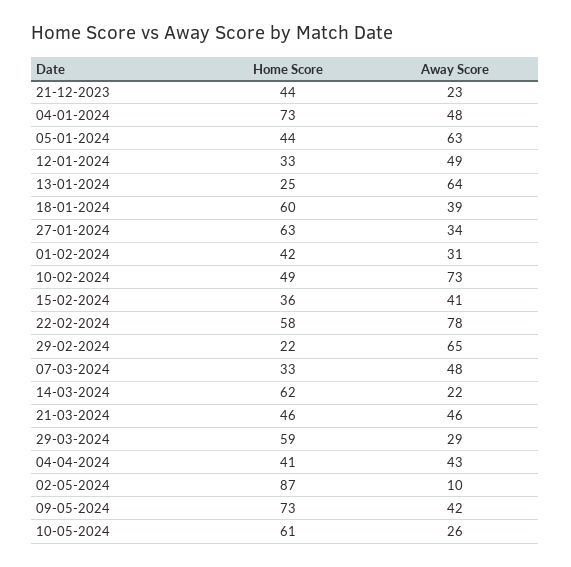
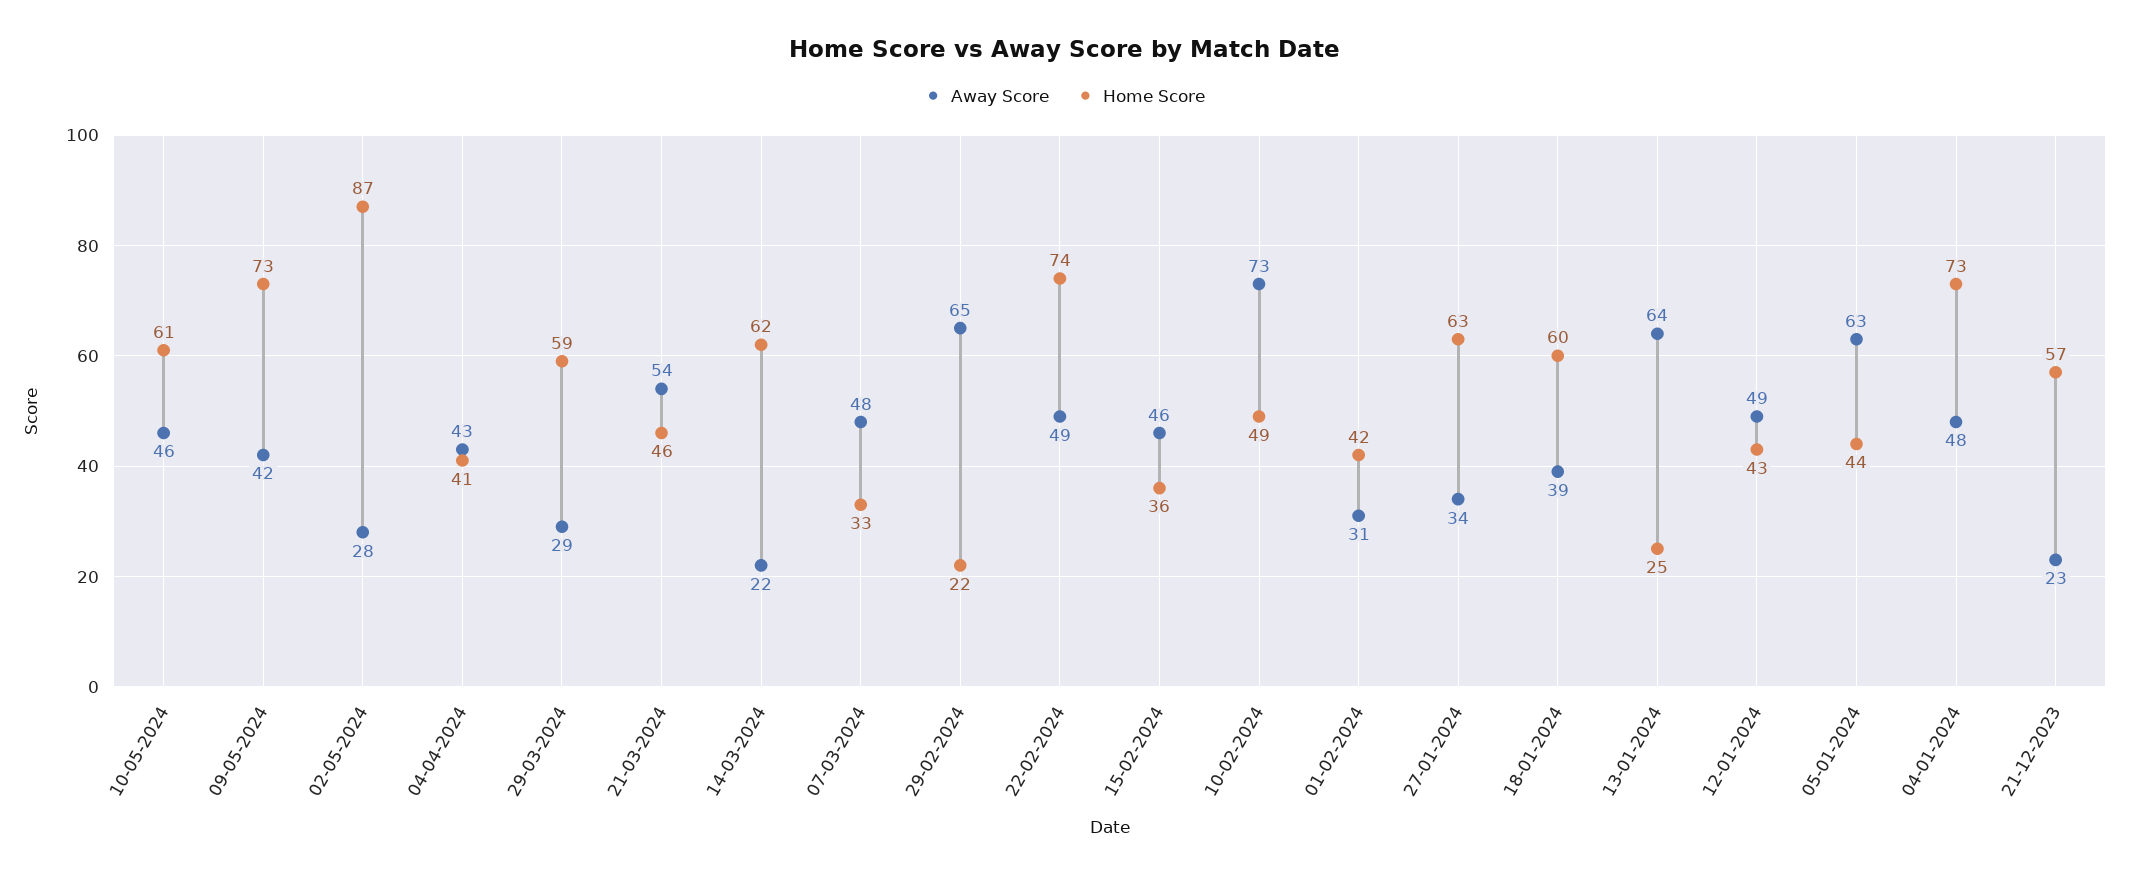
Home Score, 21-12-2023: 44 -> 57
Home Score, 12-01-2024: 33 -> 43
Away Score, 15-02-2024: 41 -> 46
Home Score, 22-02-2024: 58 -> 74
Away Score, 22-02-2024: 78 -> 49
Away Score, 21-03-2024: 46 -> 54
Away Score, 02-05-2024: 10 -> 28
Away Score, 10-05-2024: 26 -> 46

